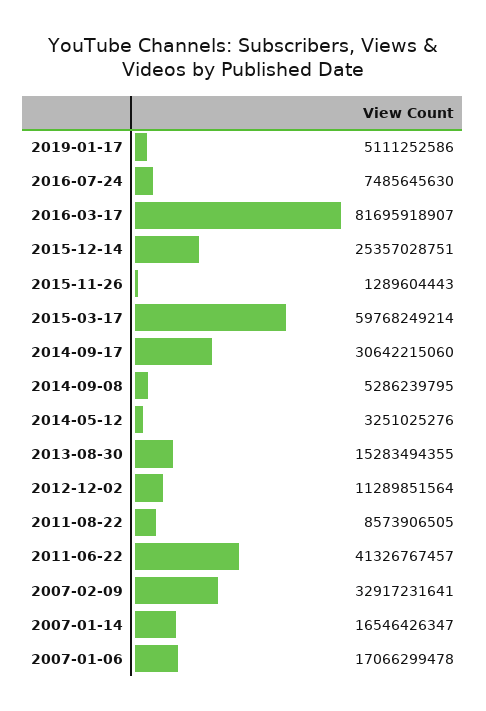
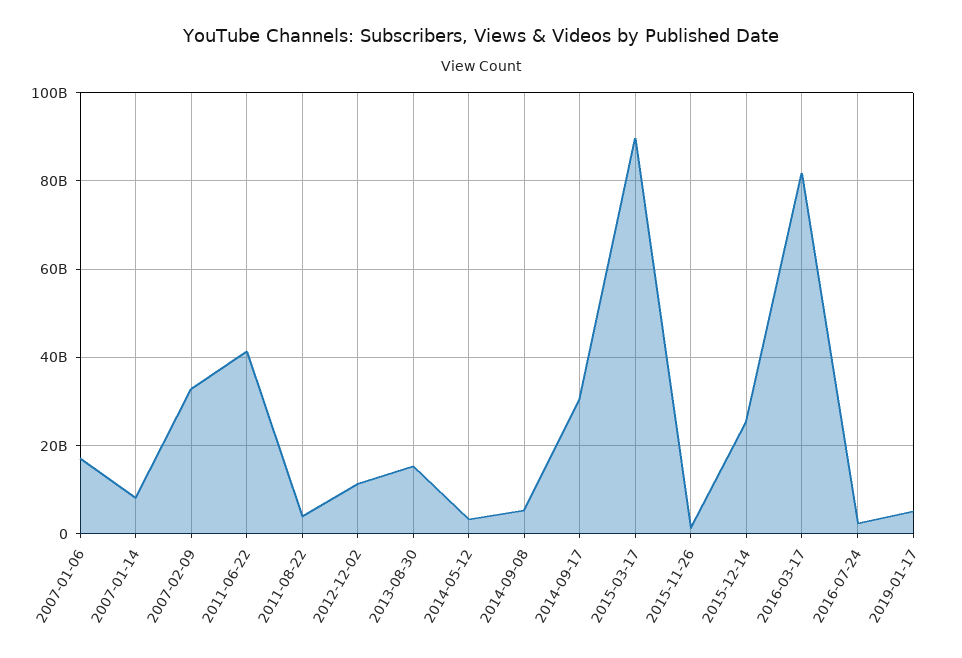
2016-07-24: 7485645630 -> 2000000000
2015-03-17: 59768249214 -> 90000000000
2011-08-22: 8573906505 -> 4000000000
2007-01-14: 16546426347 -> 8000000000

